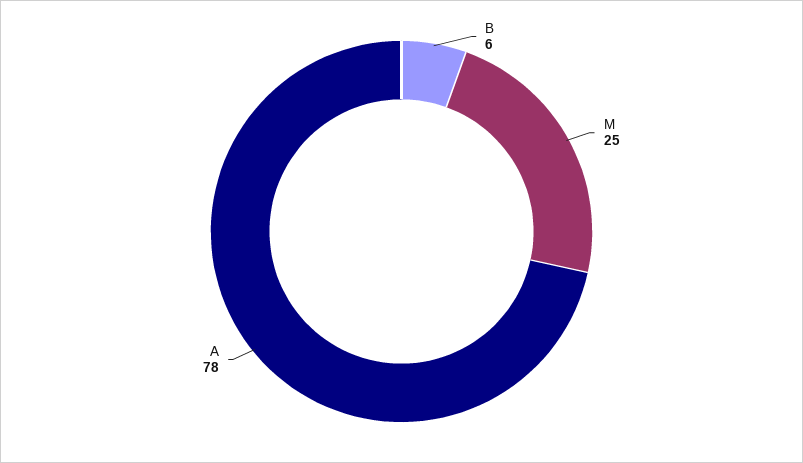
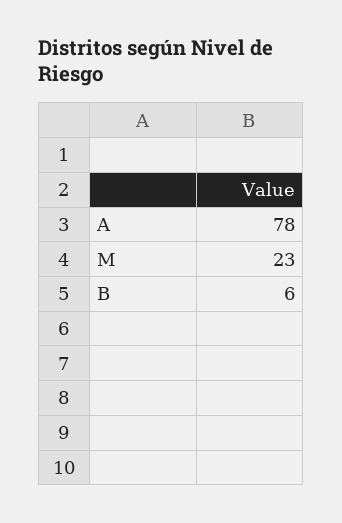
M: 25 -> 23

